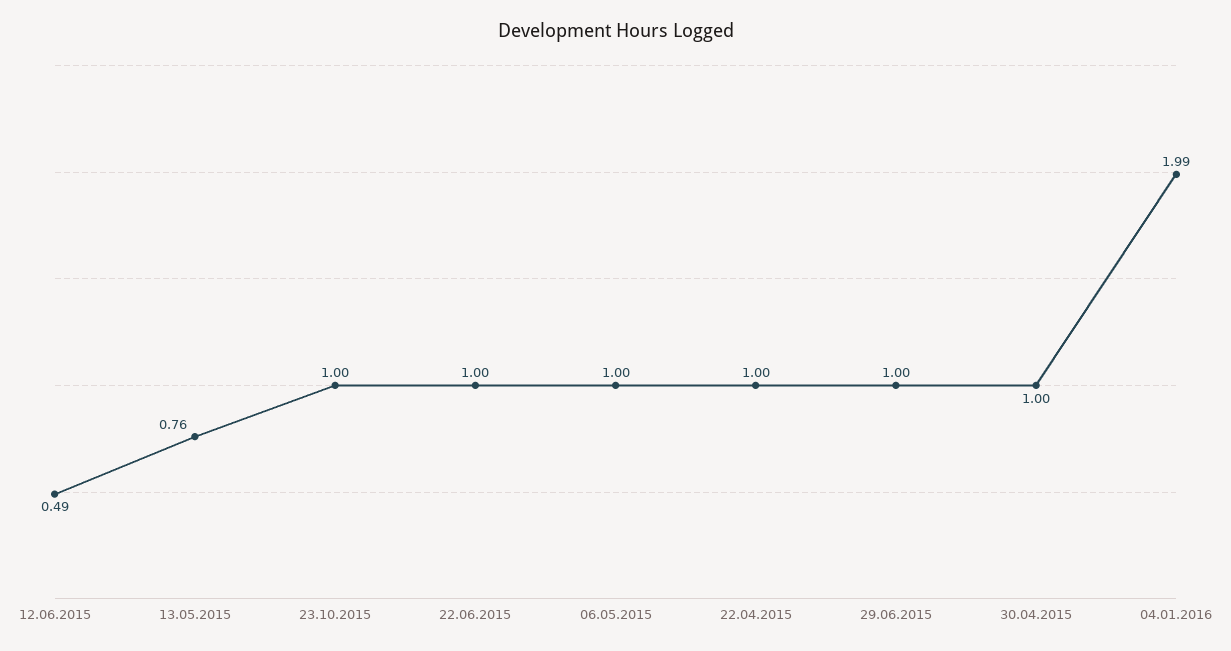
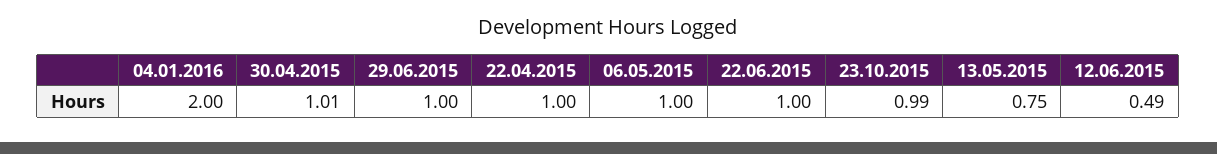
13.05.2015: 0.76 -> 0.75
23.10.2015: 1 -> 0.99
30.04.2015: 1 -> 1.01
04.01.2016: 1.99 -> 2

